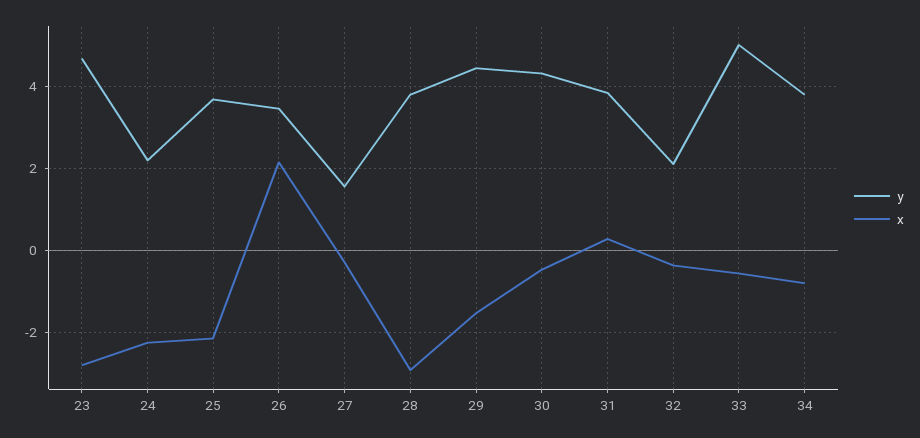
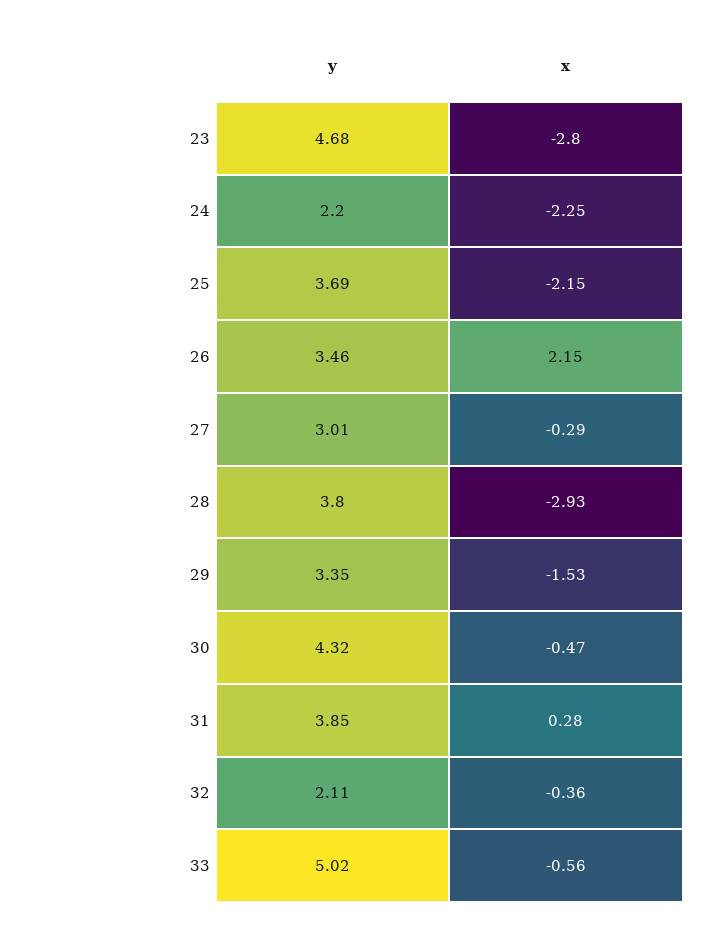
y, 27: 1.6 -> 3.01
y, 29: 4.4 -> 3.35
y, 34: 3.8 -> none
x, 34: -0.8 -> none

